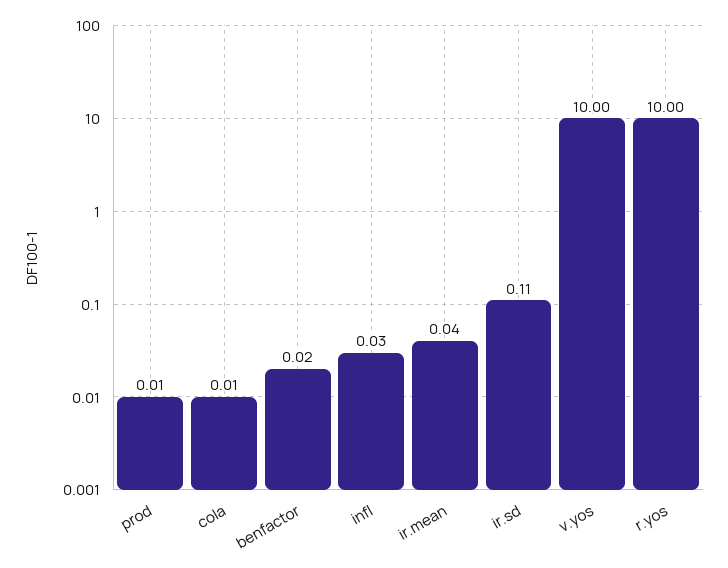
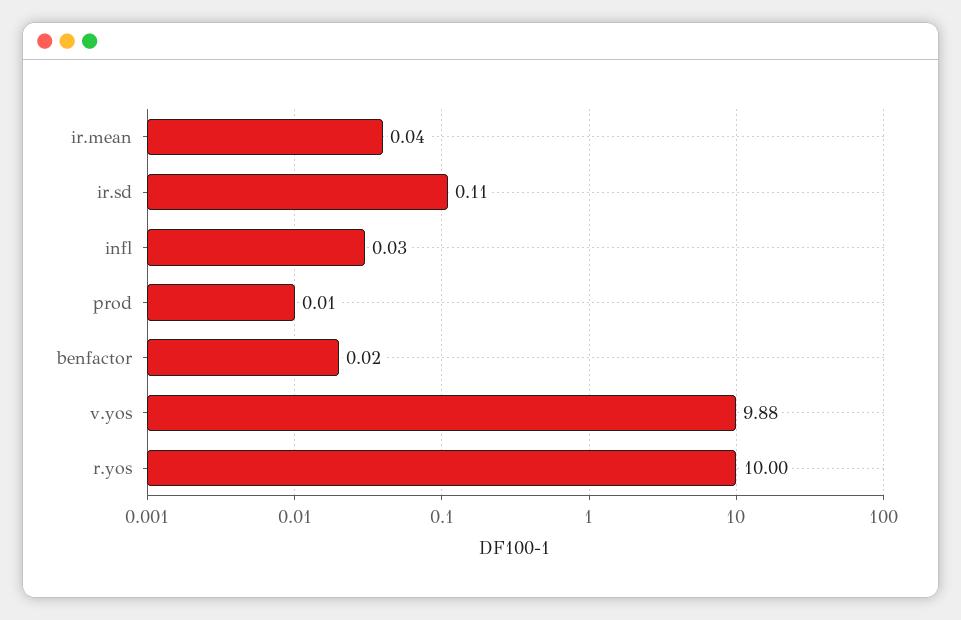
cola: 0.01 -> none
v.yos: 10 -> 9.88

